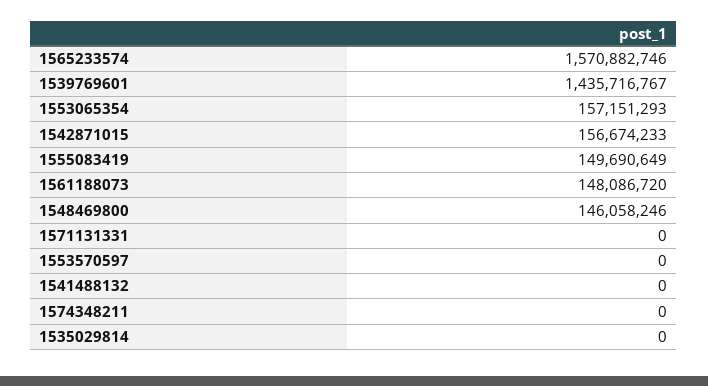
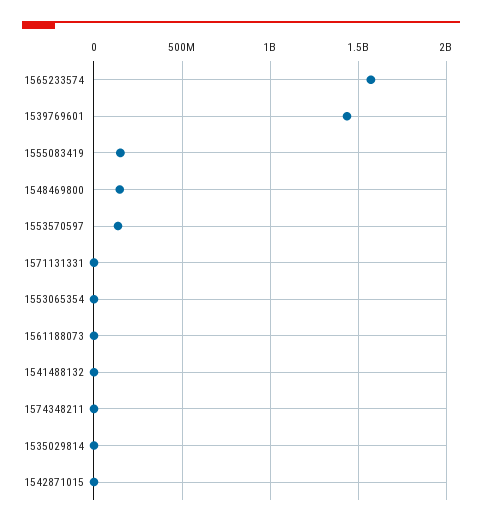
1553065354: 157151293 -> 0
1542871015: 156674233 -> 0
1561188073: 148086720 -> 0
1553570597: 0 -> 150000000

